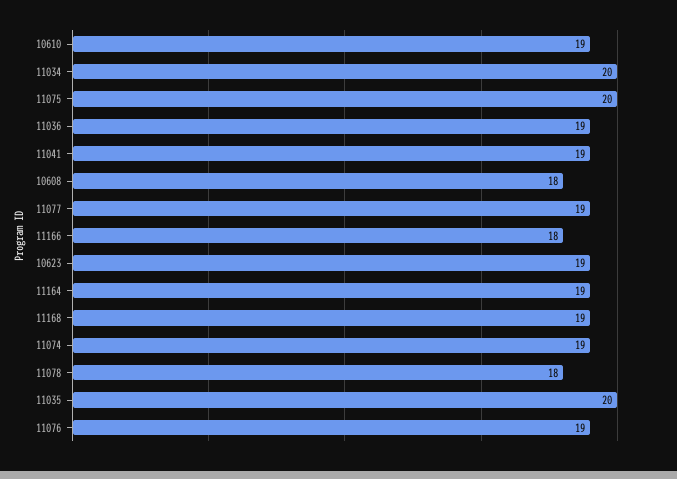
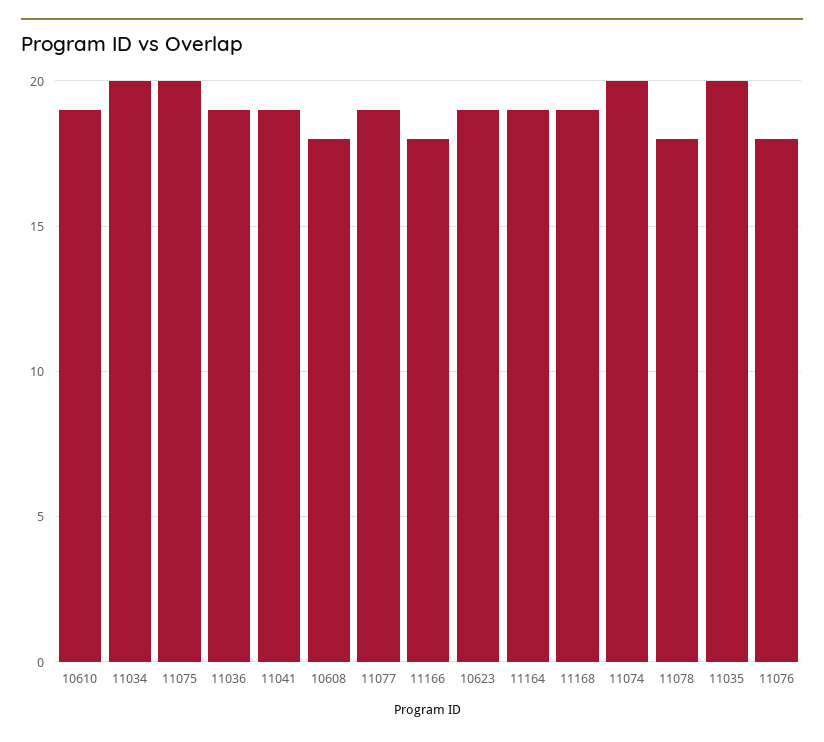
11074: 19 -> 20
11076: 19 -> 18

